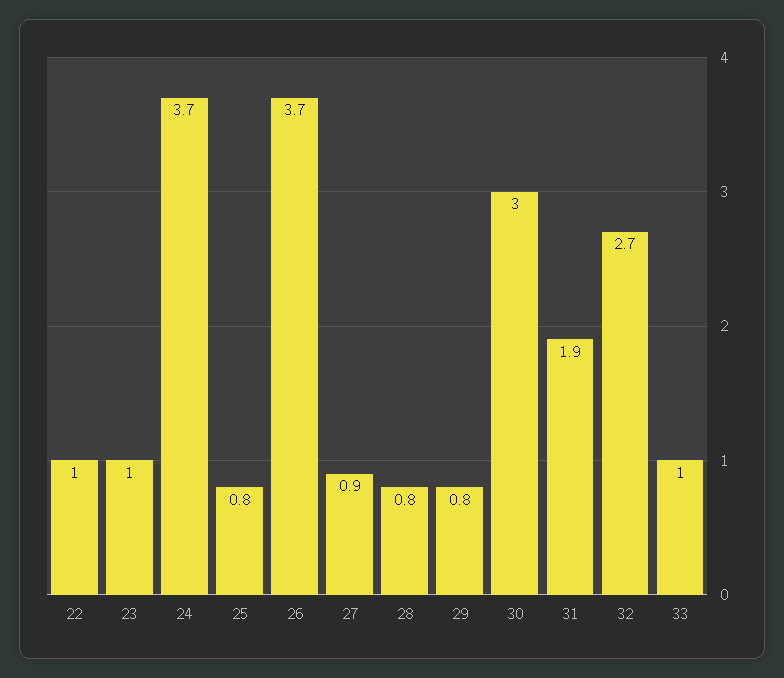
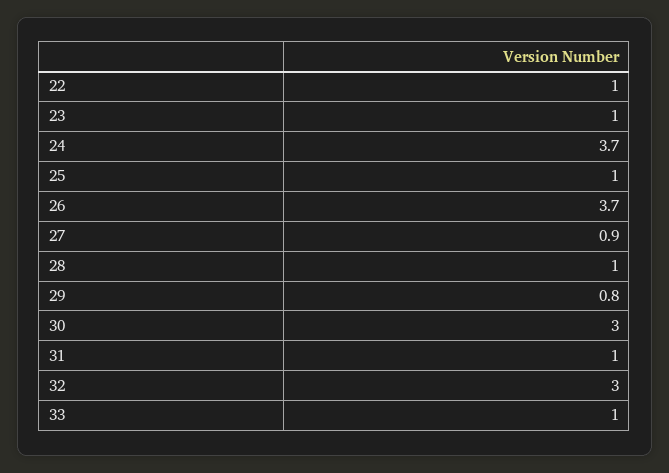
25: 0.8 -> 1
28: 0.8 -> 1
31: 1.9 -> 1
32: 2.7 -> 3

